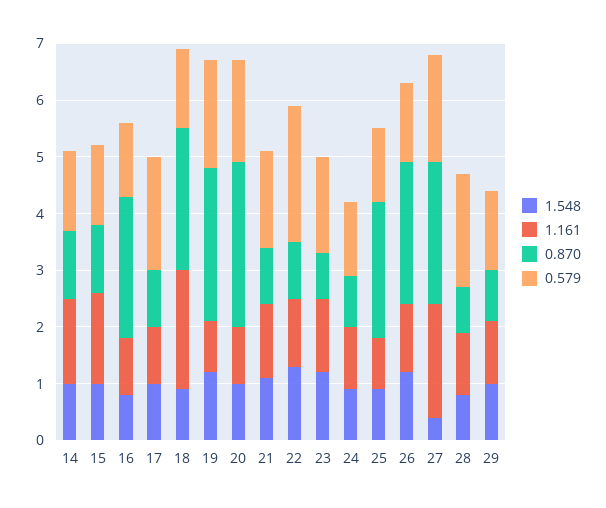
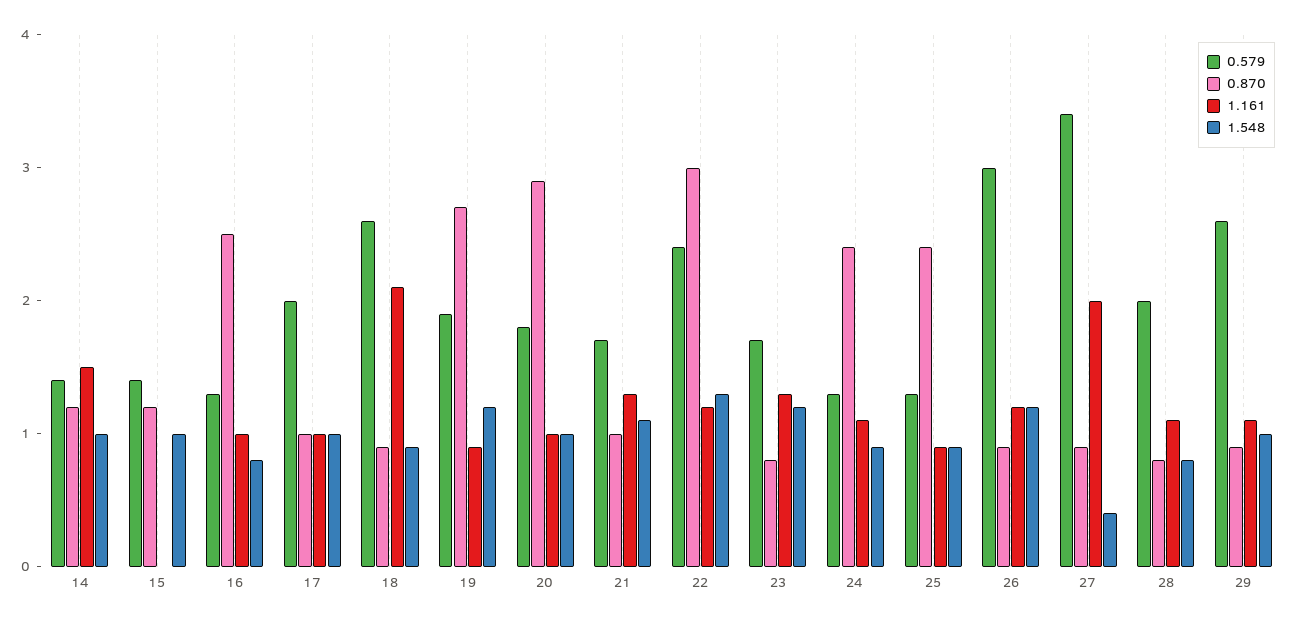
1.161, 15: 1.5 -> 0
0.870, 18: 2.5 -> 0.9
0.579, 18: 1.5 -> 2.6
0.870, 22: 1 -> 3
0.870, 24: 1 -> 2.4
0.870, 26: 2.5 -> 0.9
0.579, 26: 1.5 -> 3
0.870, 27: 2.5 -> 0.9
0.579, 27: 2 -> 3.4
0.579, 29: 1.5 -> 2.6

